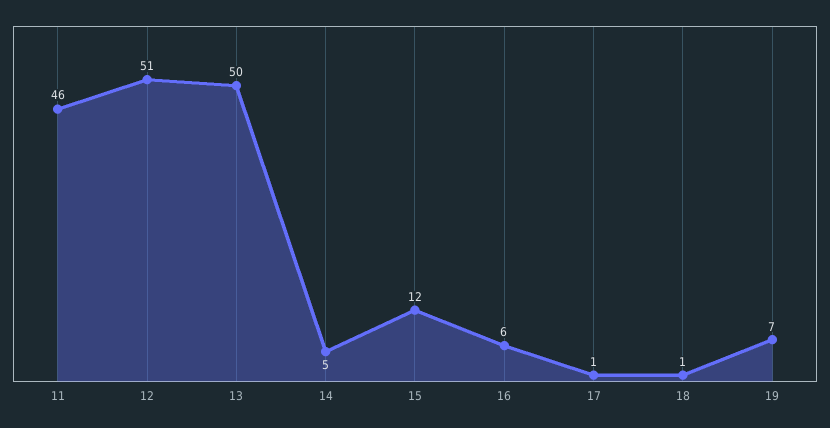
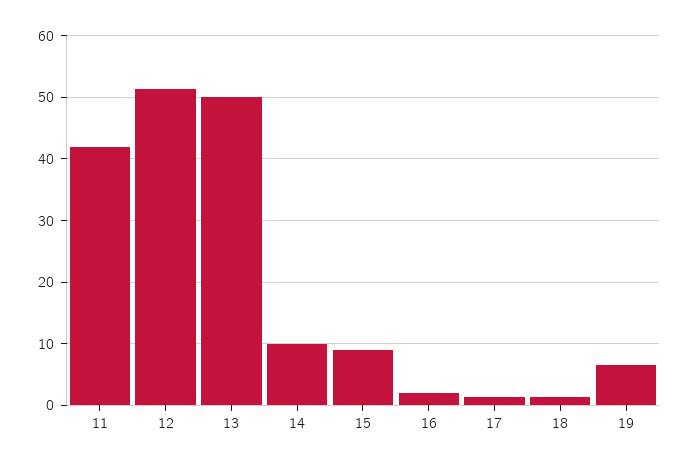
11: 46 -> 42
14: 5 -> 10
15: 12 -> 9
16: 6 -> 2

